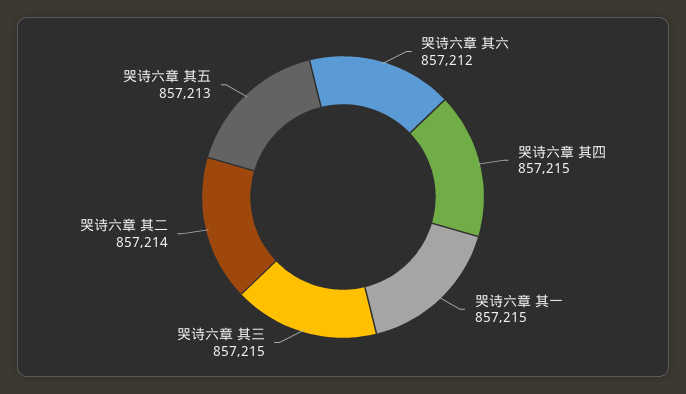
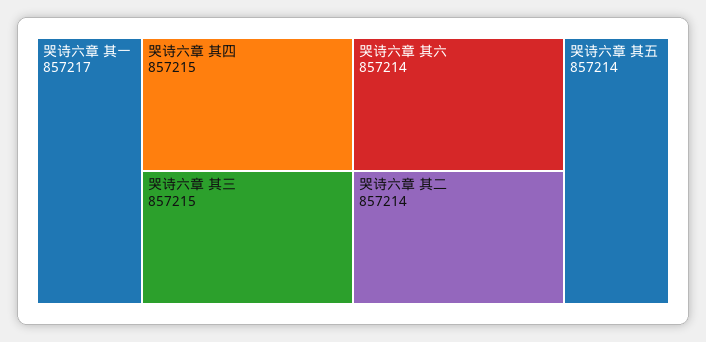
哭诗六章 其六: 857212 -> 857214
哭诗六章 其一: 857215 -> 857217
哭诗六章 其五: 857213 -> 857214

